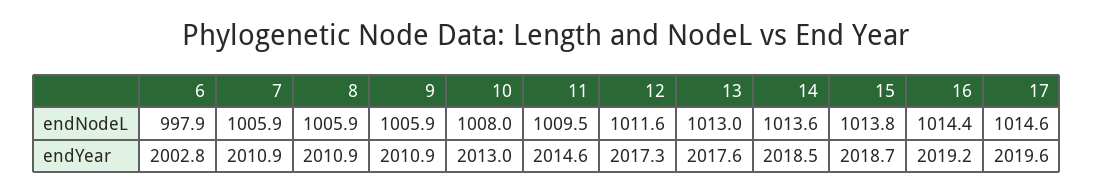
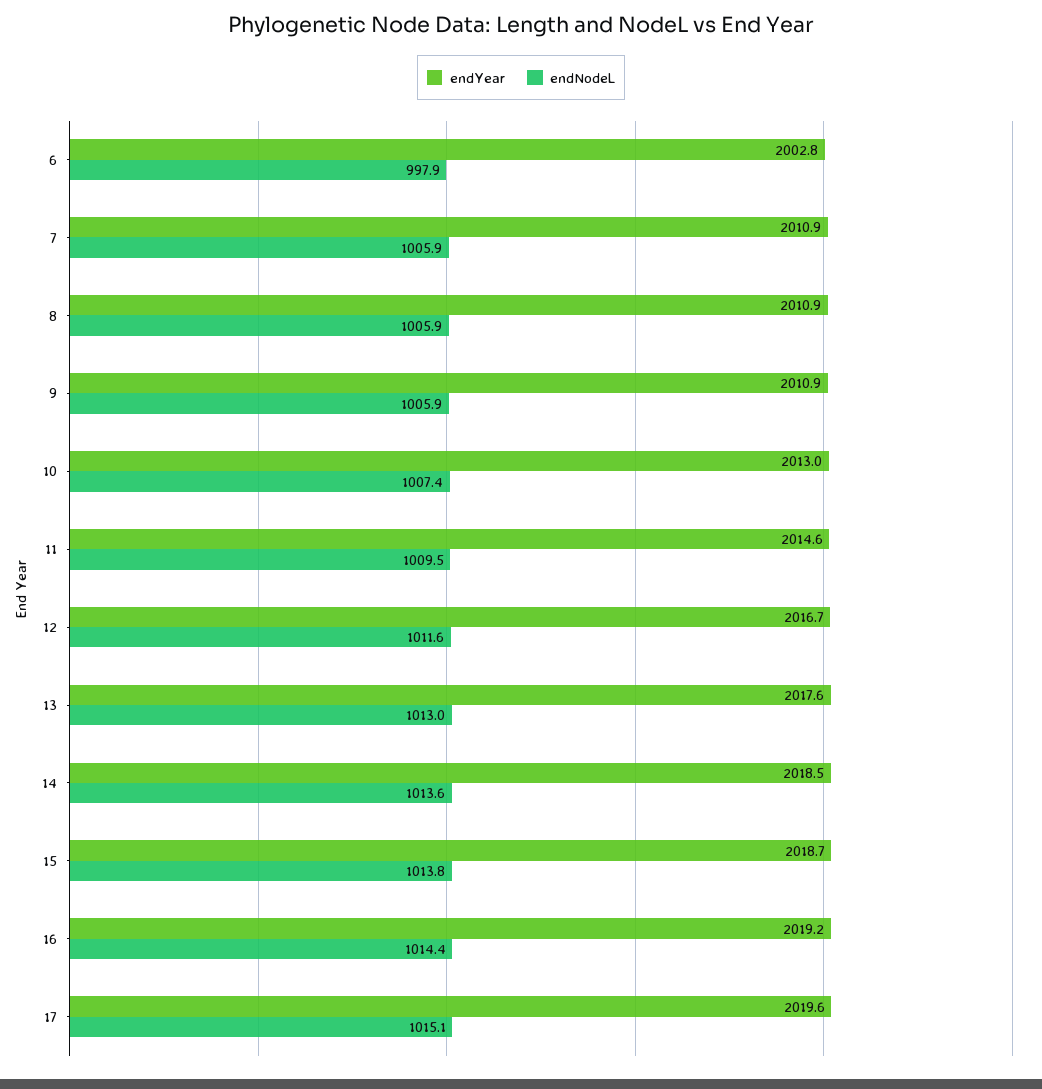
endNodeL, 10: 1008 -> 1007.4
endNodeL, 17: 1014.6 -> 1015.1
endYear, 12: 2017.3 -> 2016.7

